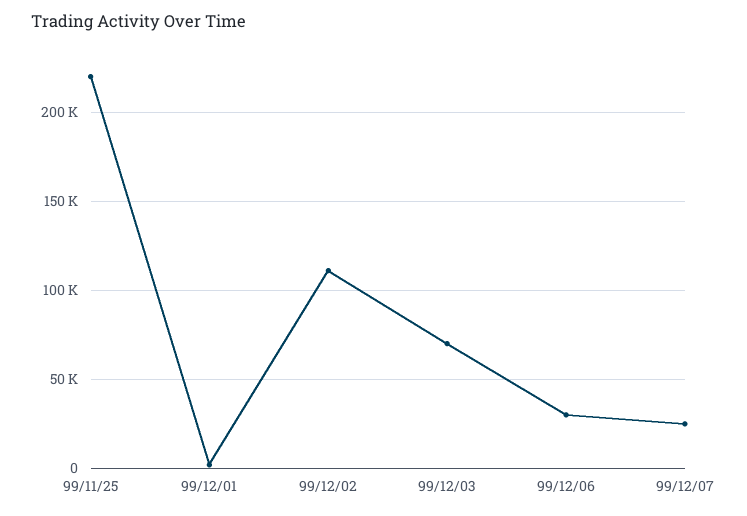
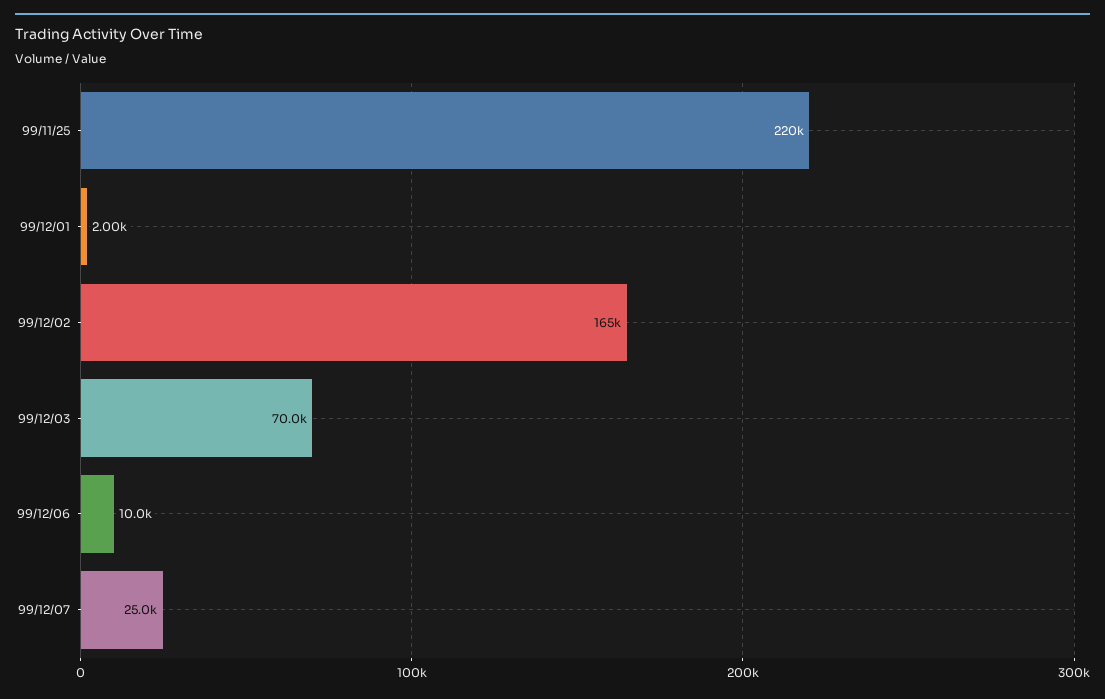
99/12/02: 110000 -> 165000
99/12/06: 30000 -> 10000

